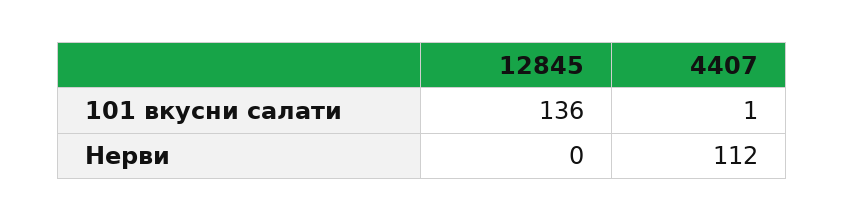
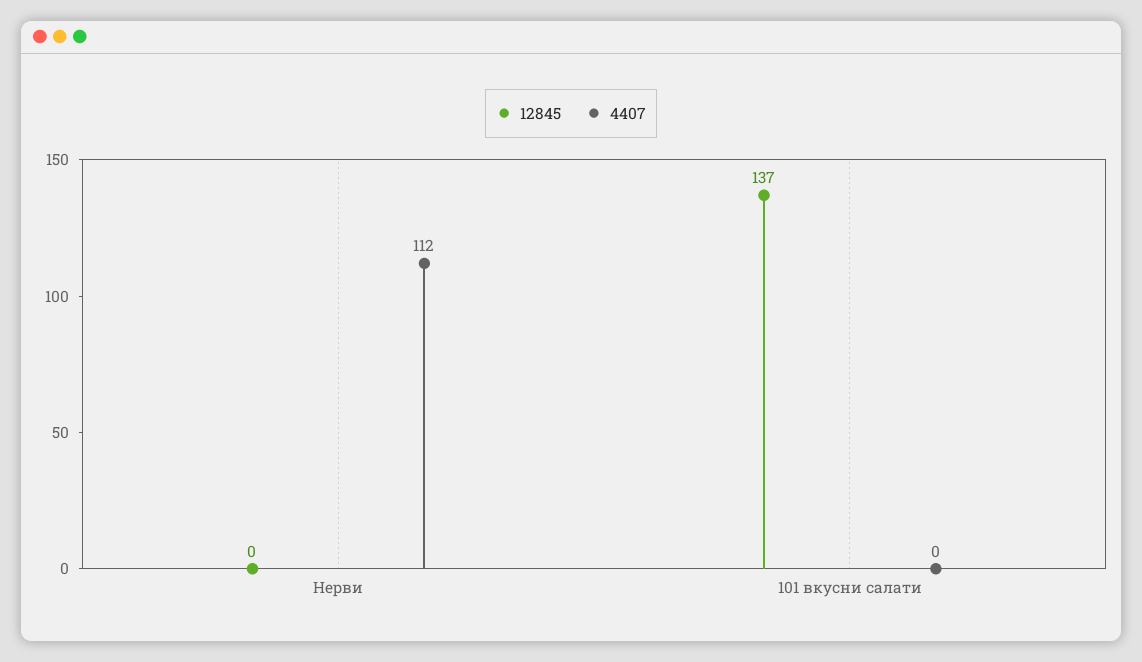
12845, 101 вкусни салати: 136 -> 137
4407, 101 вкусни салати: 1 -> 0

